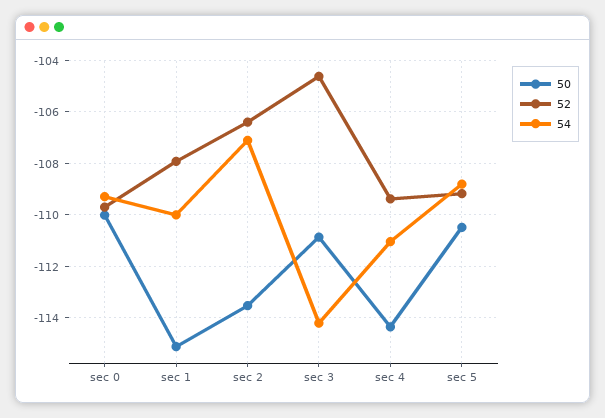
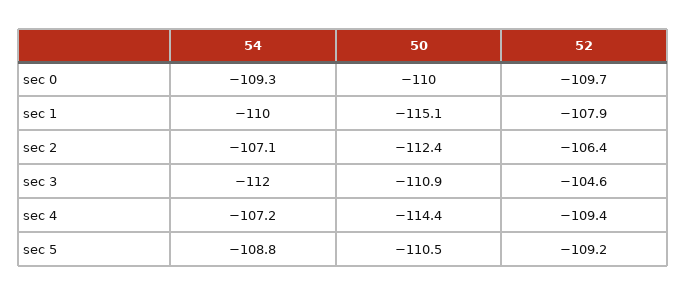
50, sec 2: -113.5 -> -112.4
54, sec 3: -114.25 -> -112
54, sec 4: -111 -> -107.2

